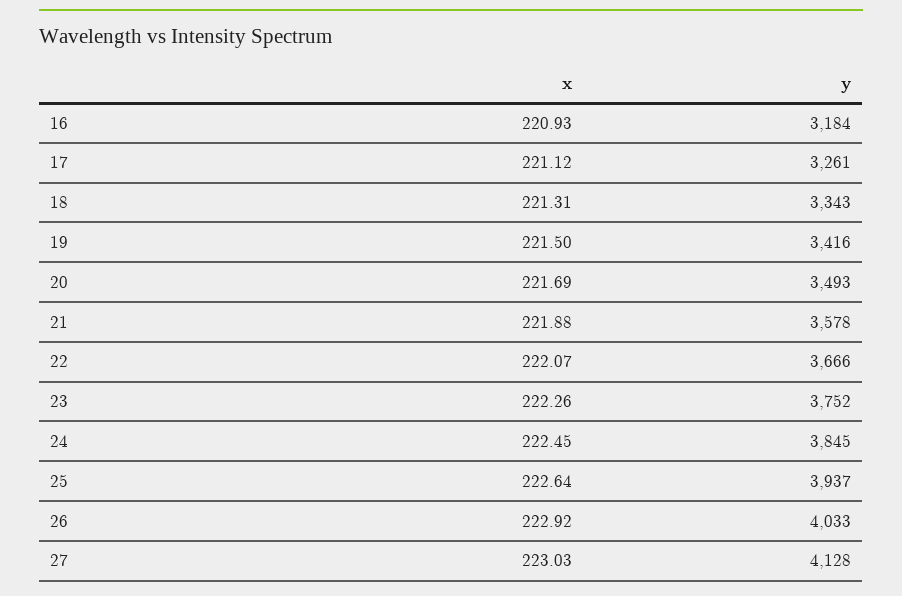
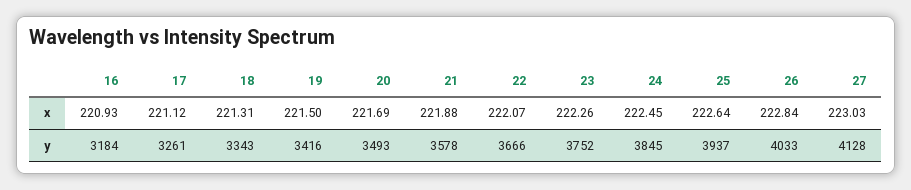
x, 26: 222.92 -> 222.84

